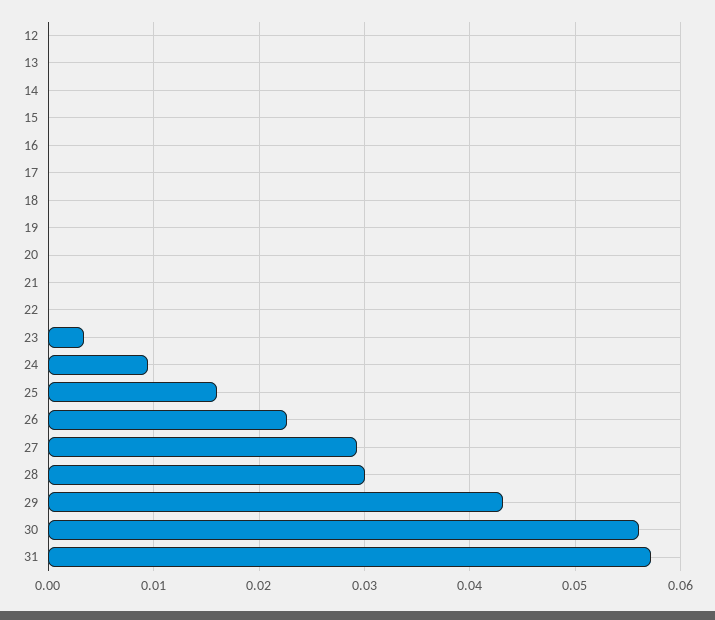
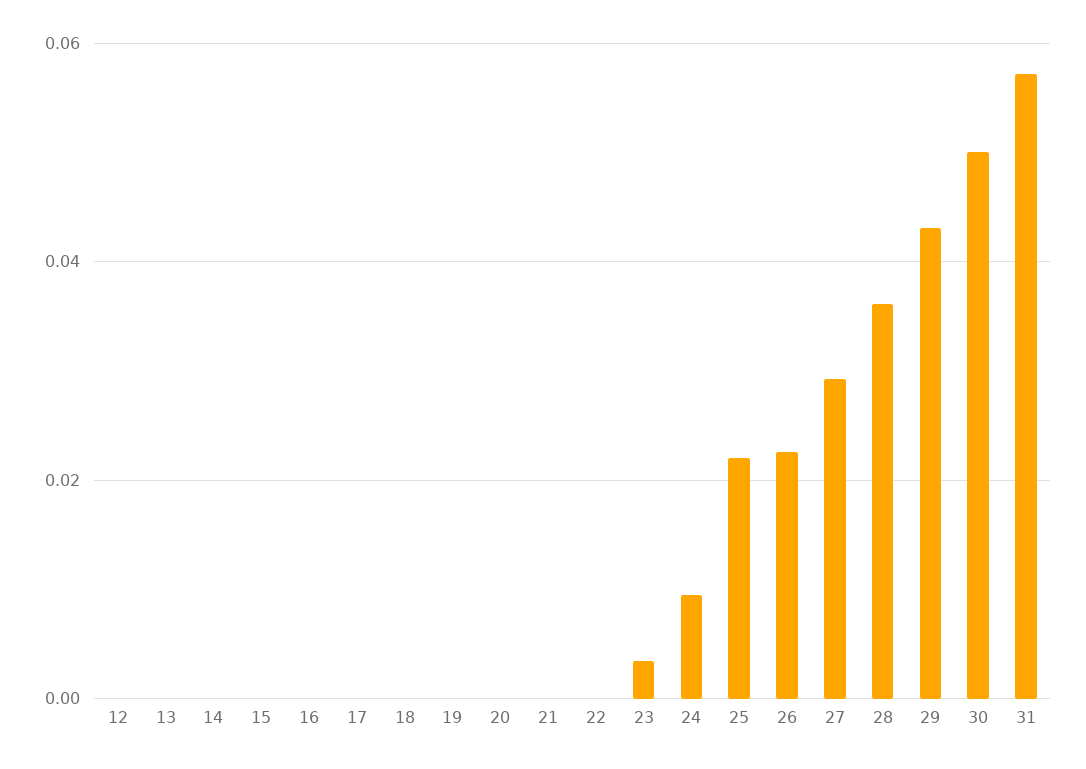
25: 0.016 -> 0.022
28: 0.03 -> 0.036
30: 0.056 -> 0.05

